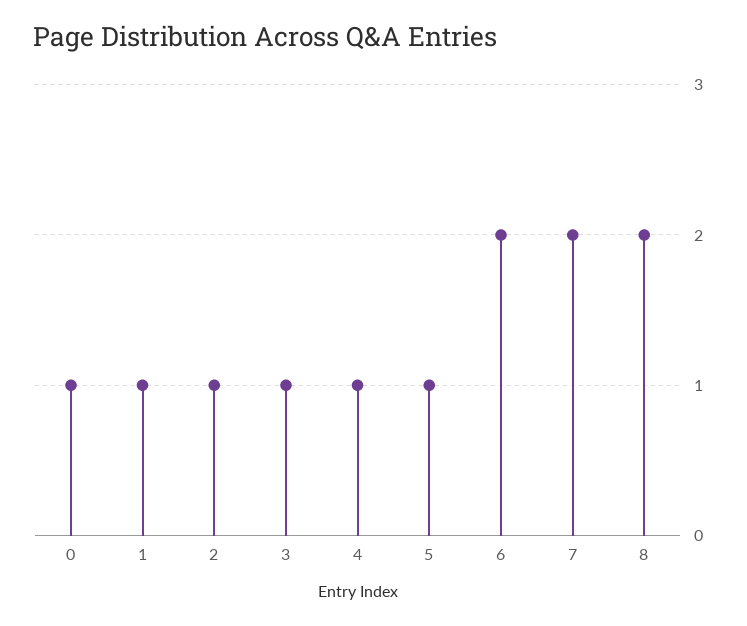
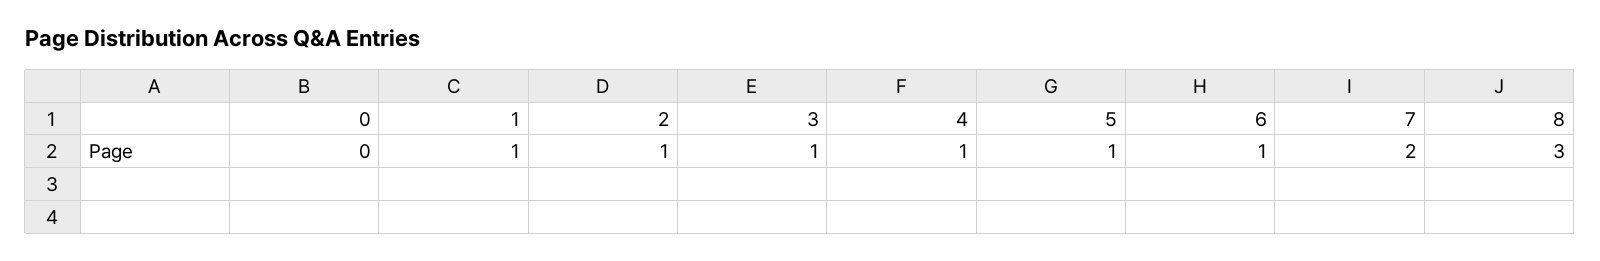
0: 1 -> 0
6: 2 -> 1
8: 2 -> 3

